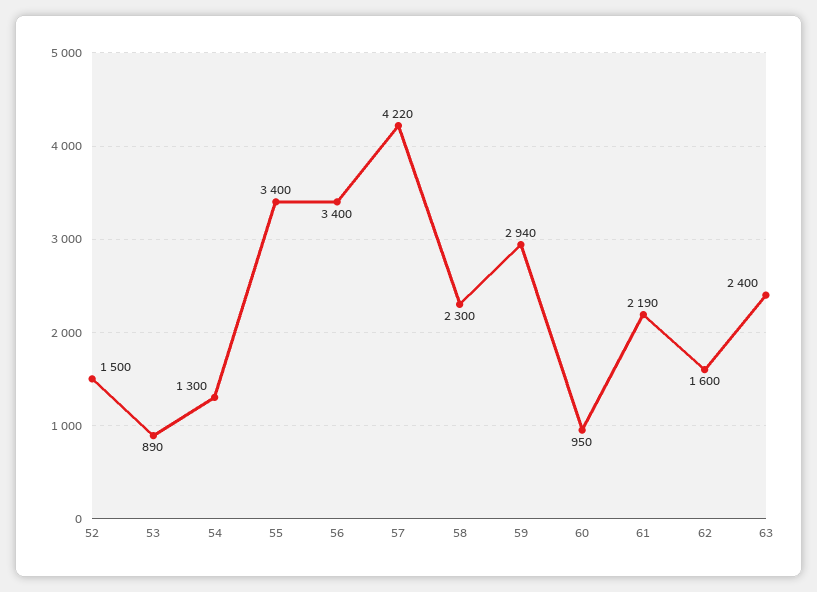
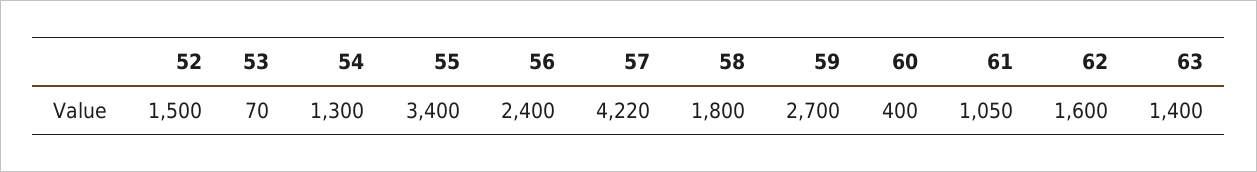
53: 890 -> 70
56: 3400 -> 2400
58: 2300 -> 1800
59: 2940 -> 2700
60: 950 -> 400
61: 2190 -> 1050
63: 2400 -> 1400

